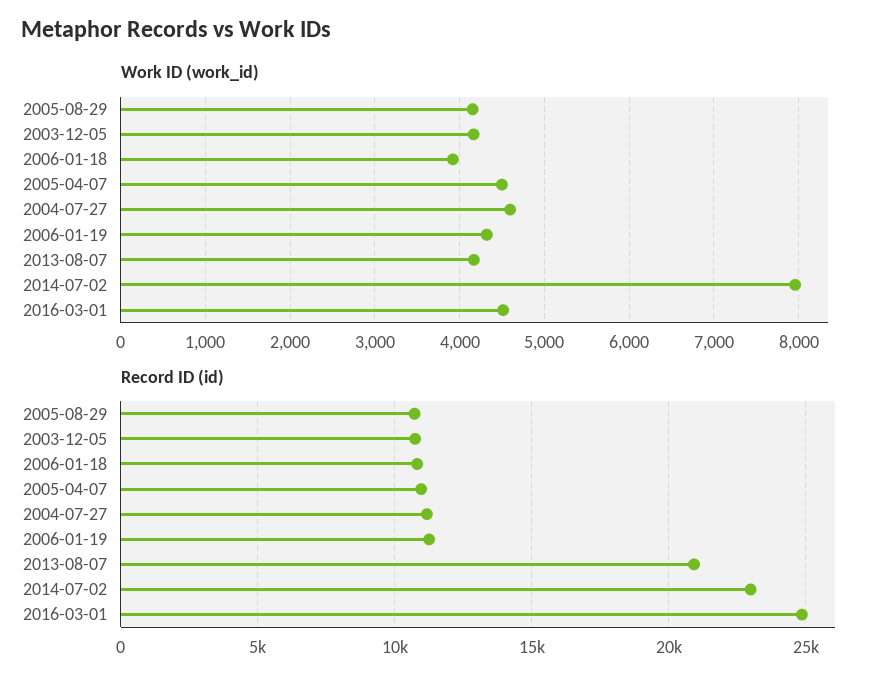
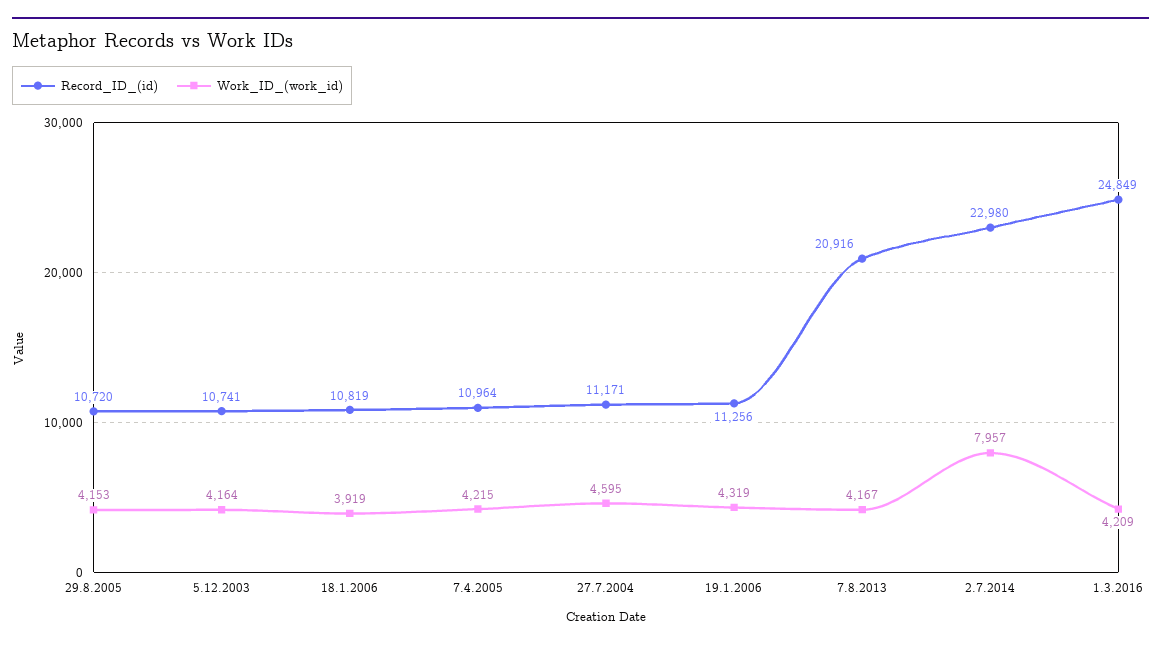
Work ID (work_id), 2005-04-07: 4500 -> 4215
Work ID (work_id), 2016-03-01: 4500 -> 4209

